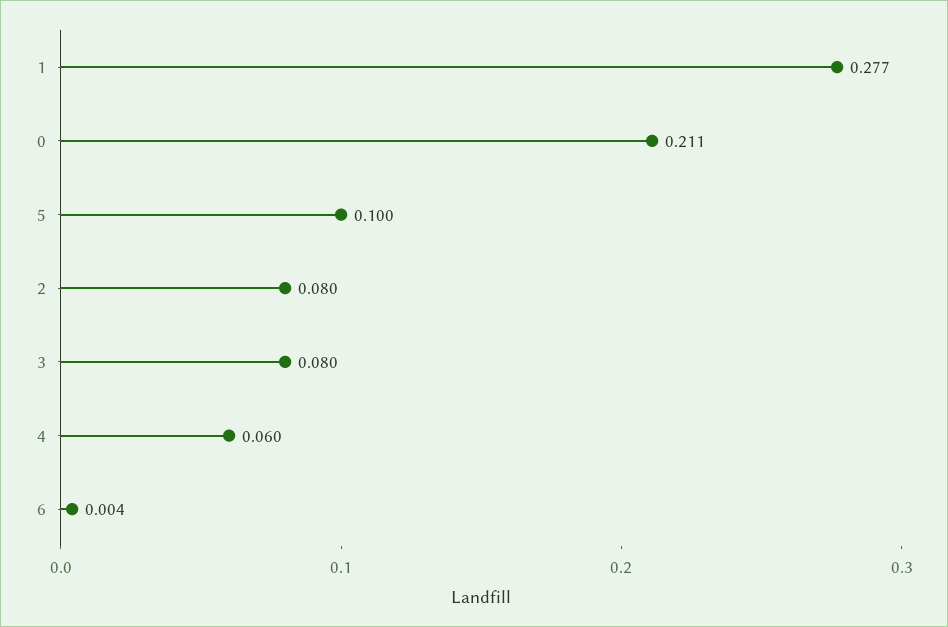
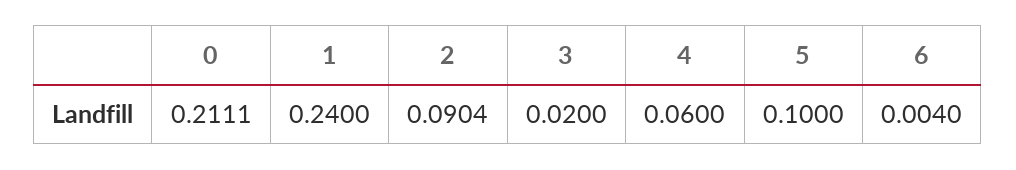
1: 0.277 -> 0.24
2: 0.08 -> 0.0904
3: 0.08 -> 0.02

